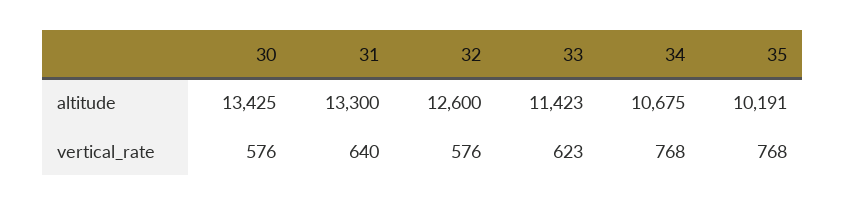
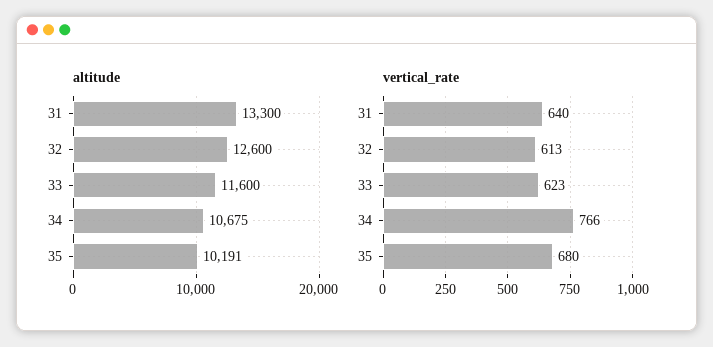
altitude, 30: 13425 -> none
altitude, 33: 11423 -> 11600
vertical_rate, 30: 576 -> none
vertical_rate, 32: 576 -> 613
vertical_rate, 34: 768 -> 766
vertical_rate, 35: 768 -> 680

